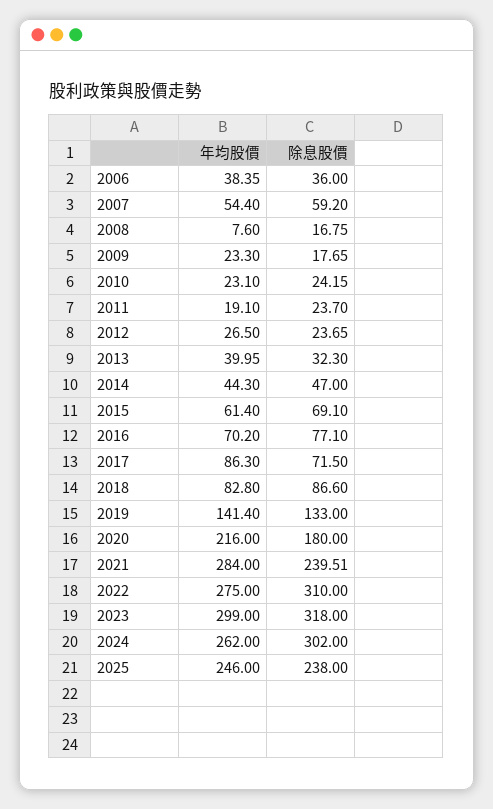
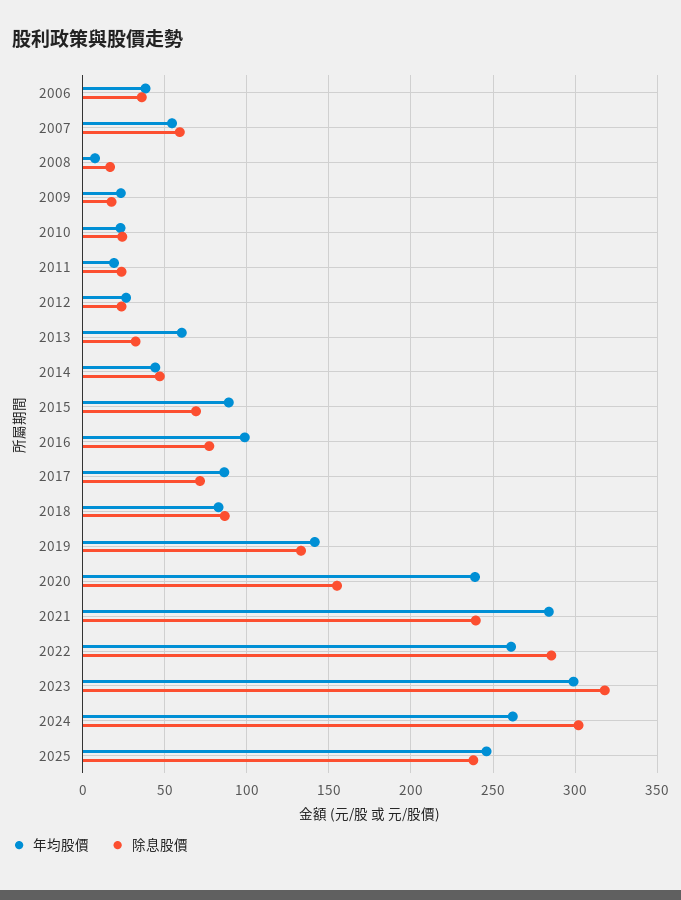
年均股價, 2013: 39.95 -> 60
年均股價, 2015: 61.4 -> 90
年均股價, 2016: 70.2 -> 100
年均股價, 2020: 216 -> 240
除息股價, 2020: 180 -> 155
年均股價, 2022: 275 -> 260
除息股價, 2022: 310 -> 285

